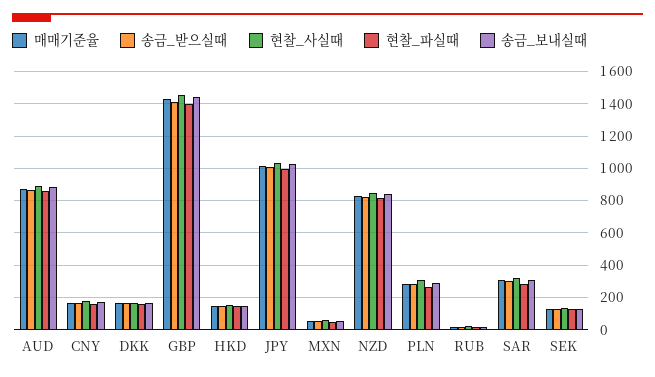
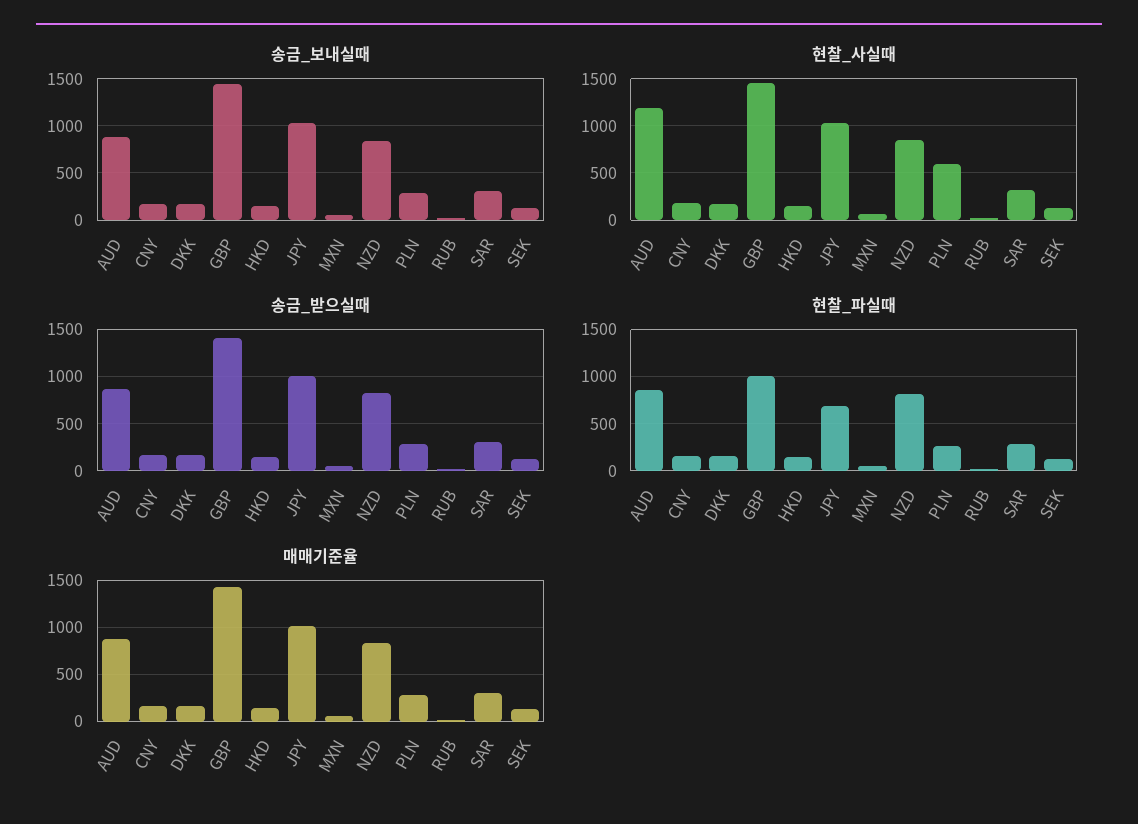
현찰_사실때, AUD: 900 -> 1200
현찰_파실때, GBP: 1400 -> 1000
현찰_파실때, JPY: 1000 -> 700
현찰_사실때, PLN: 300 -> 600

